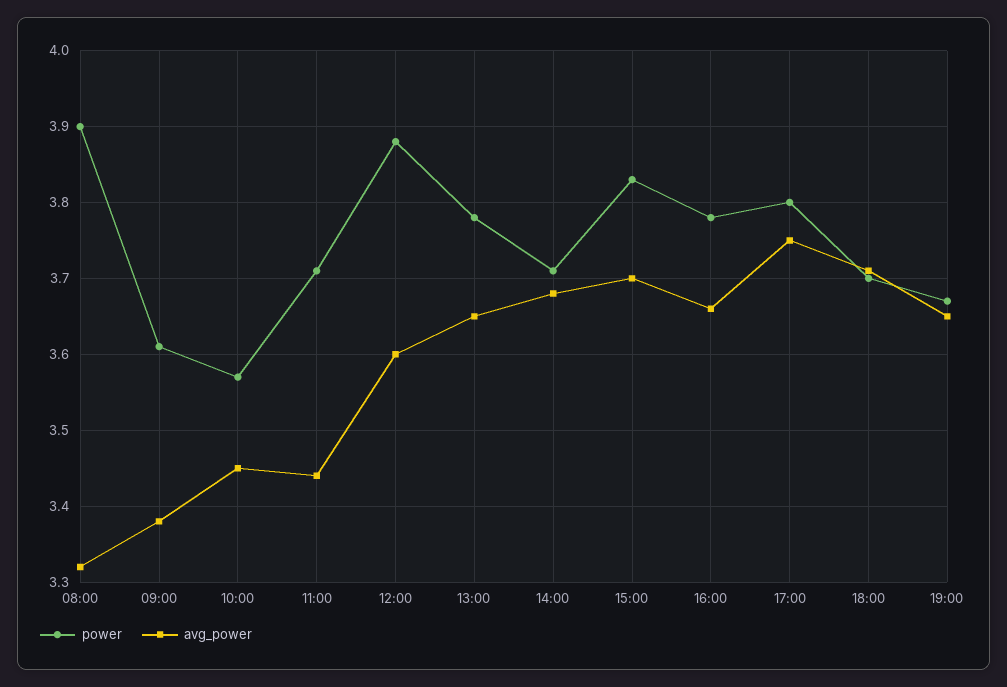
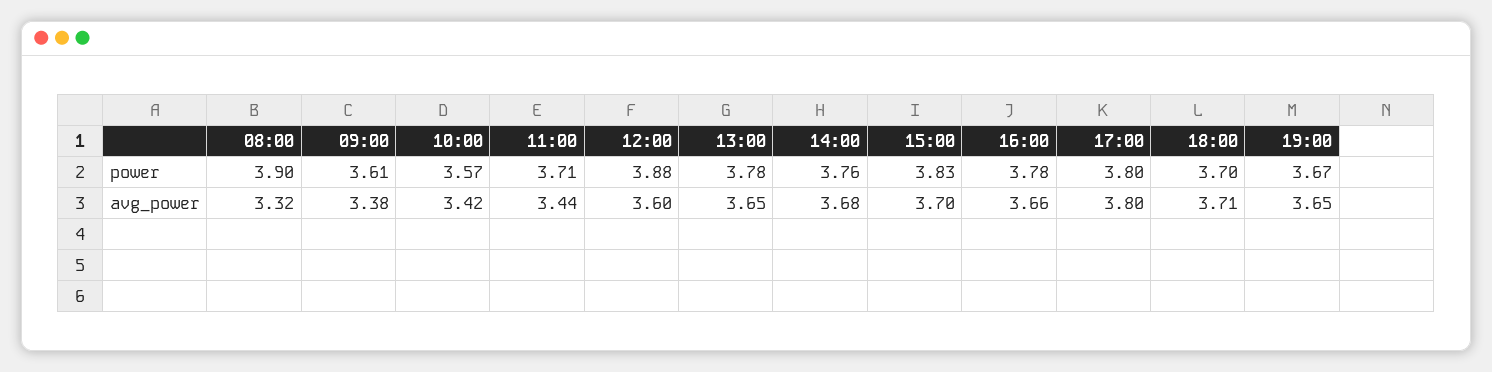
avg_power, 10:00: 3.45 -> 3.42
power, 14:00: 3.71 -> 3.76
avg_power, 17:00: 3.75 -> 3.8

